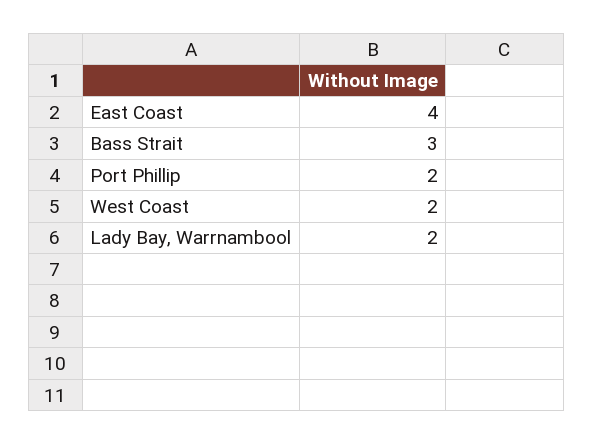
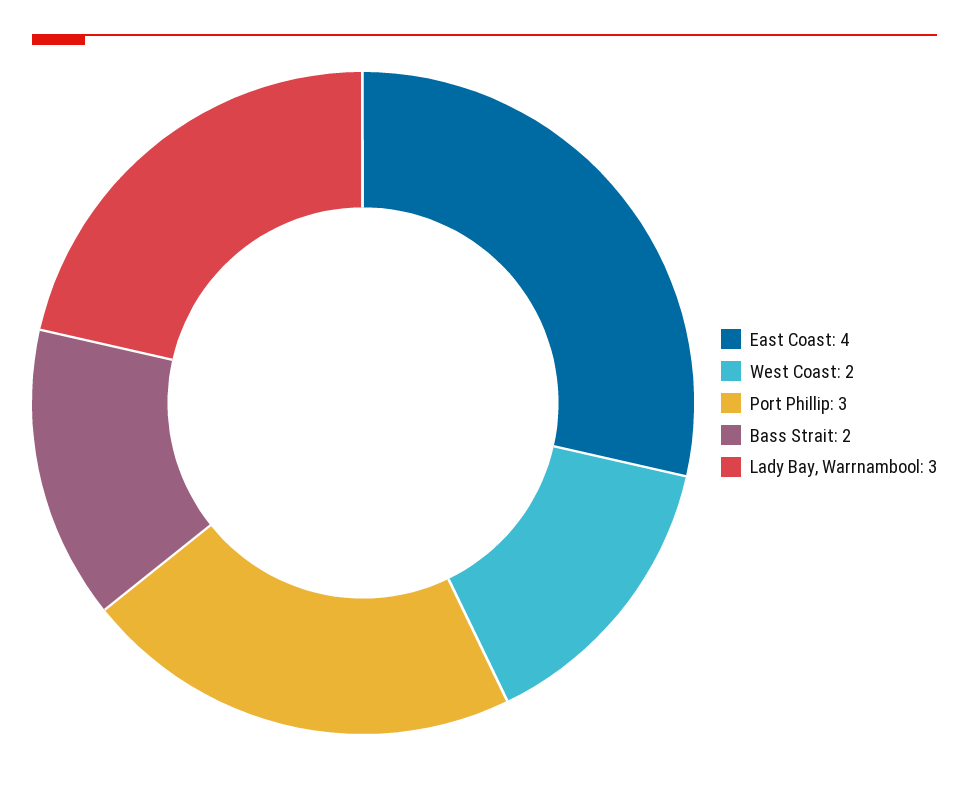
Bass Strait: 3 -> 2
Port Phillip: 2 -> 3
Lady Bay, Warrnambool: 2 -> 3

